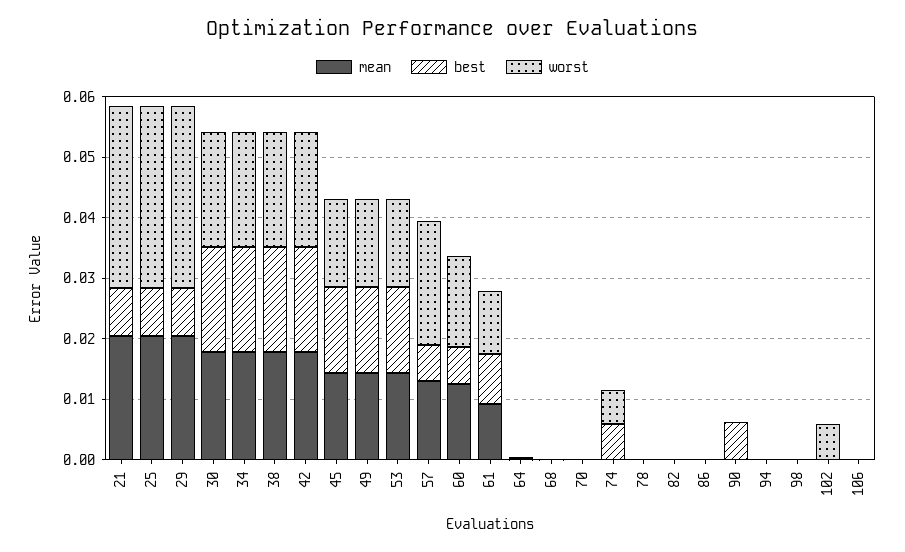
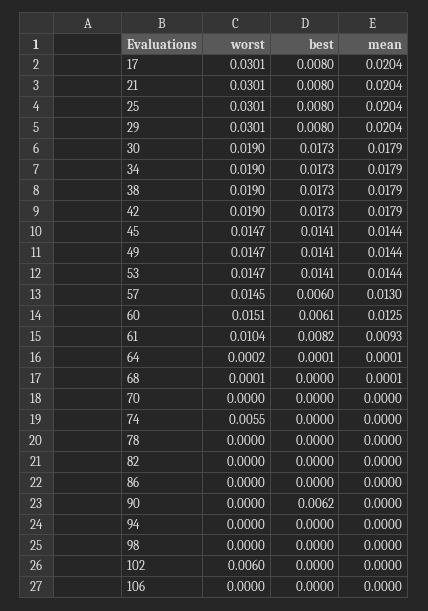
worst, 57: 0.02 -> 0.0145
best, 74: 0.006 -> 0
worst, 17: none -> 0.0301
best, 17: none -> 0.008
mean, 17: none -> 0.0204

